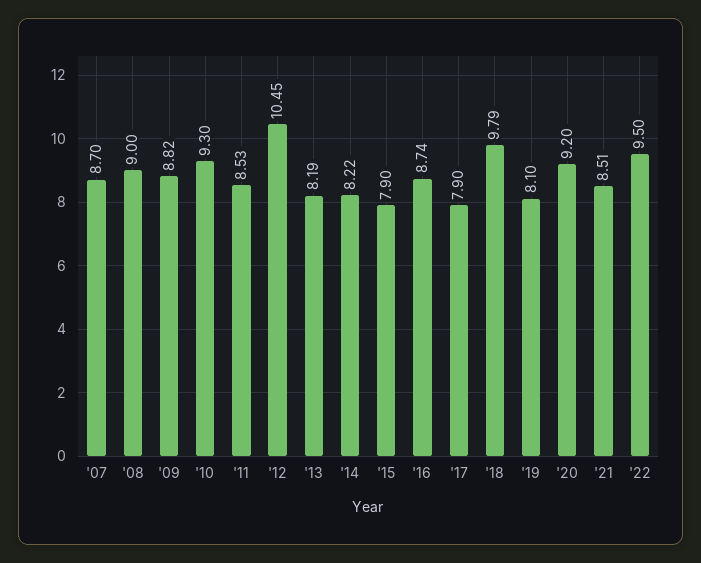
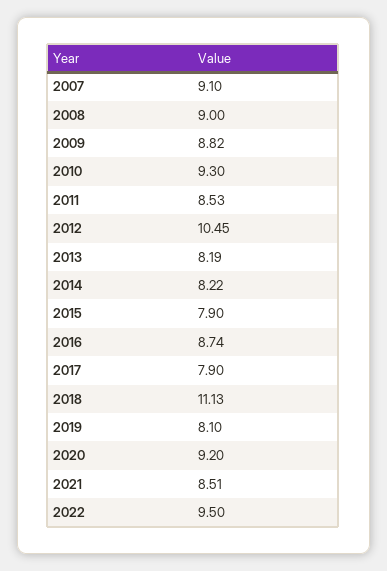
'07: 8.7 -> 9.1
'18: 9.79 -> 11.13

